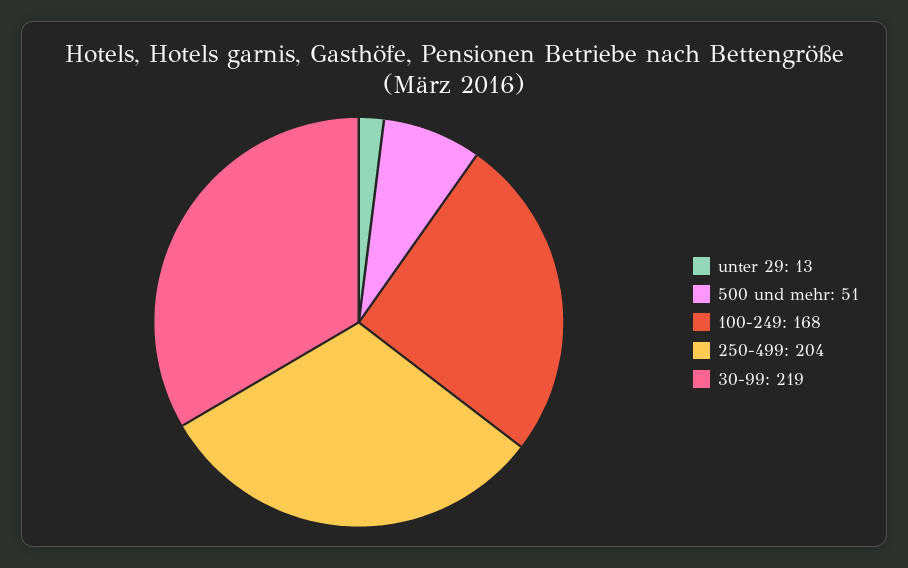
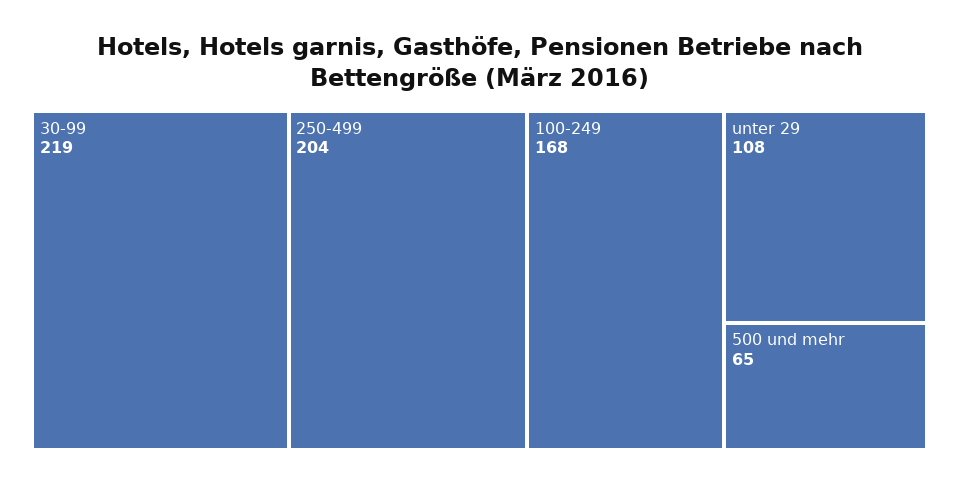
unter 29: 13 -> 108
500 und mehr: 51 -> 65

